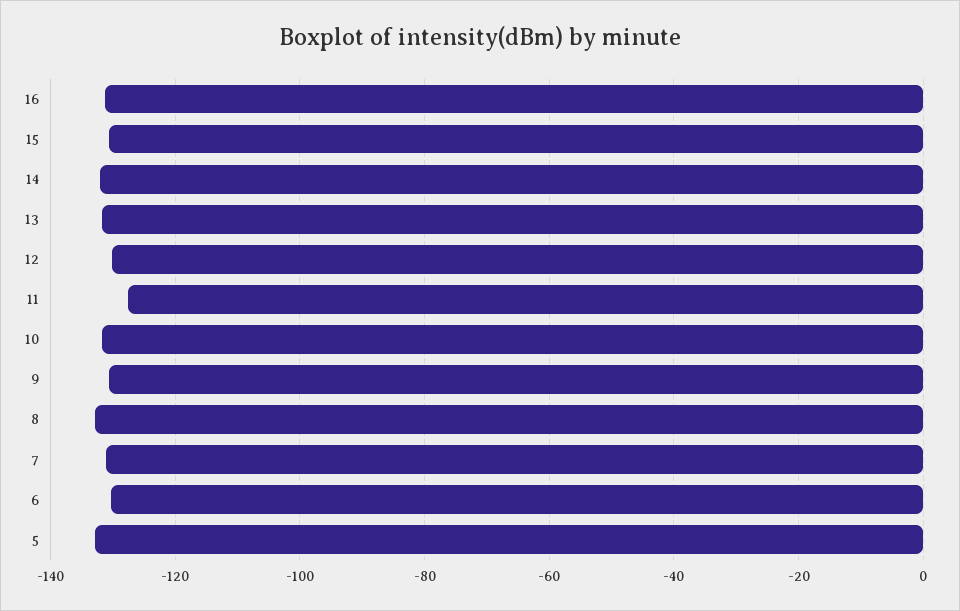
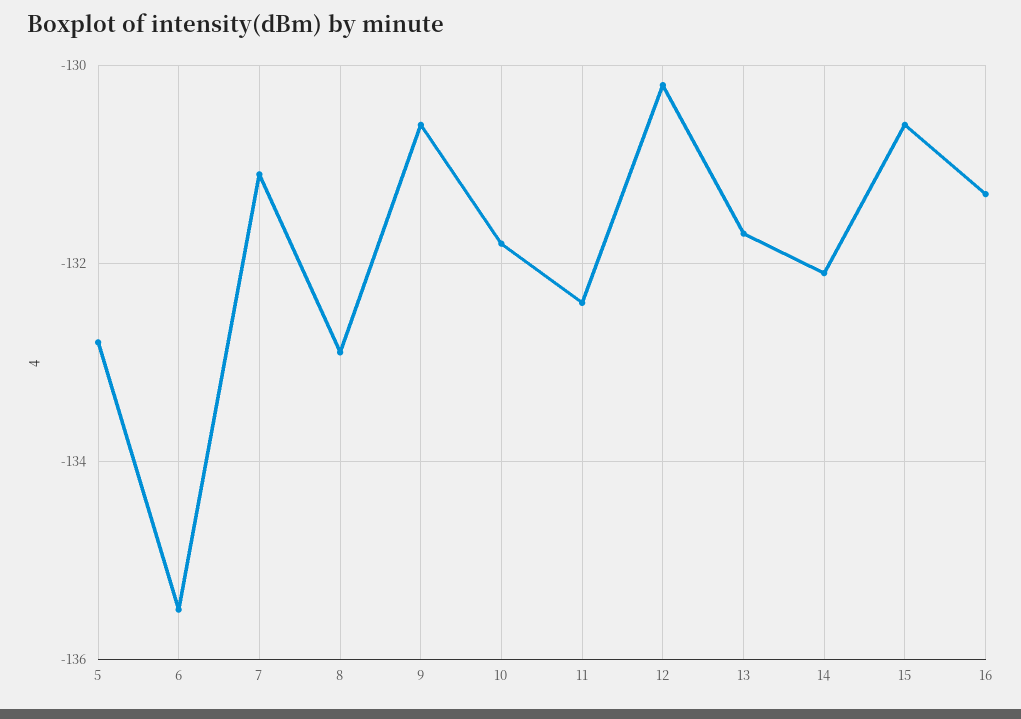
11: -128 -> -132.5
6: -130 -> -135.5

